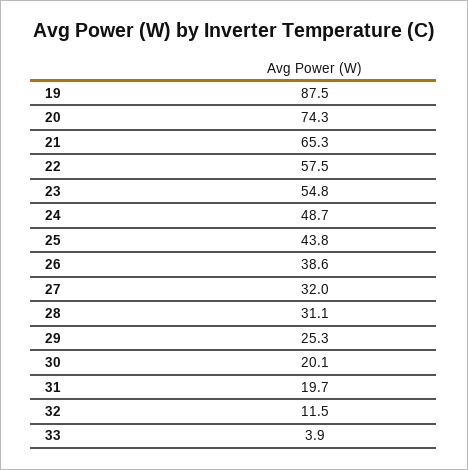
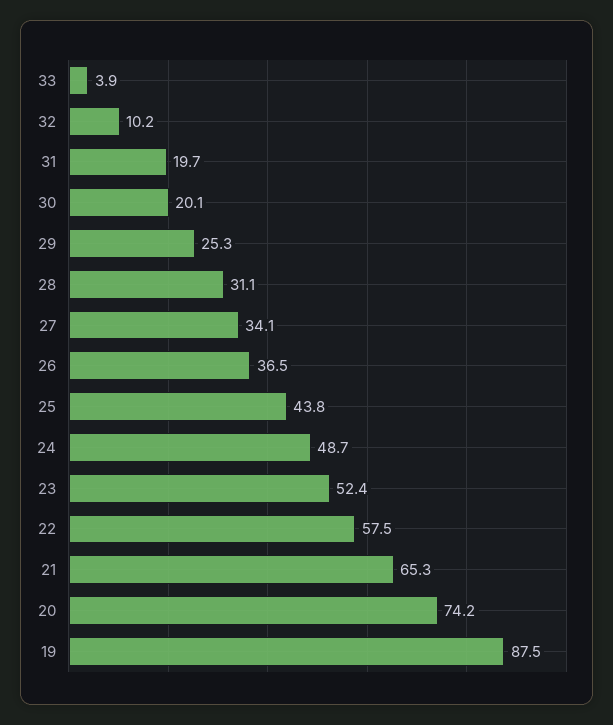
20: 74.3 -> 74.2
23: 54.8 -> 52.4
26: 38.6 -> 36.5
27: 32 -> 34.1
32: 11.5 -> 10.2

